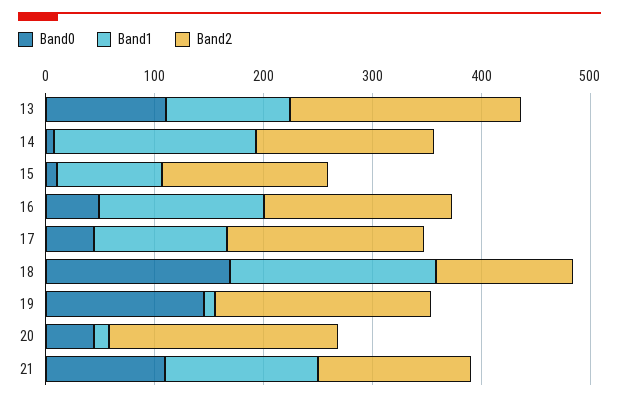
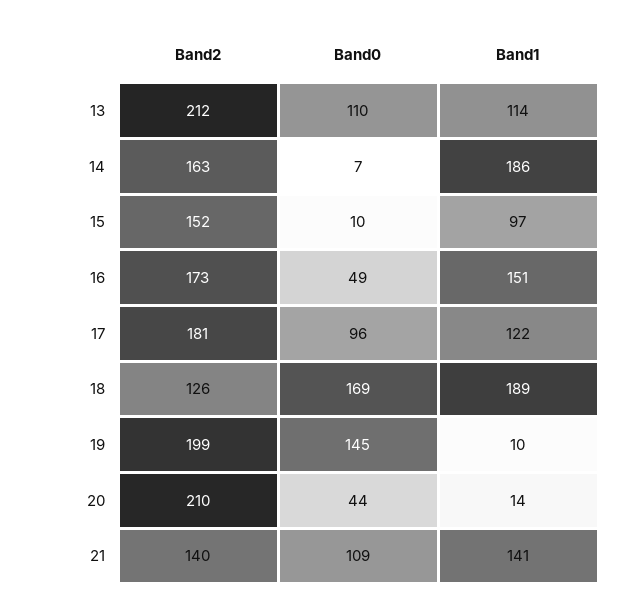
Band0, 17: 40 -> 96

